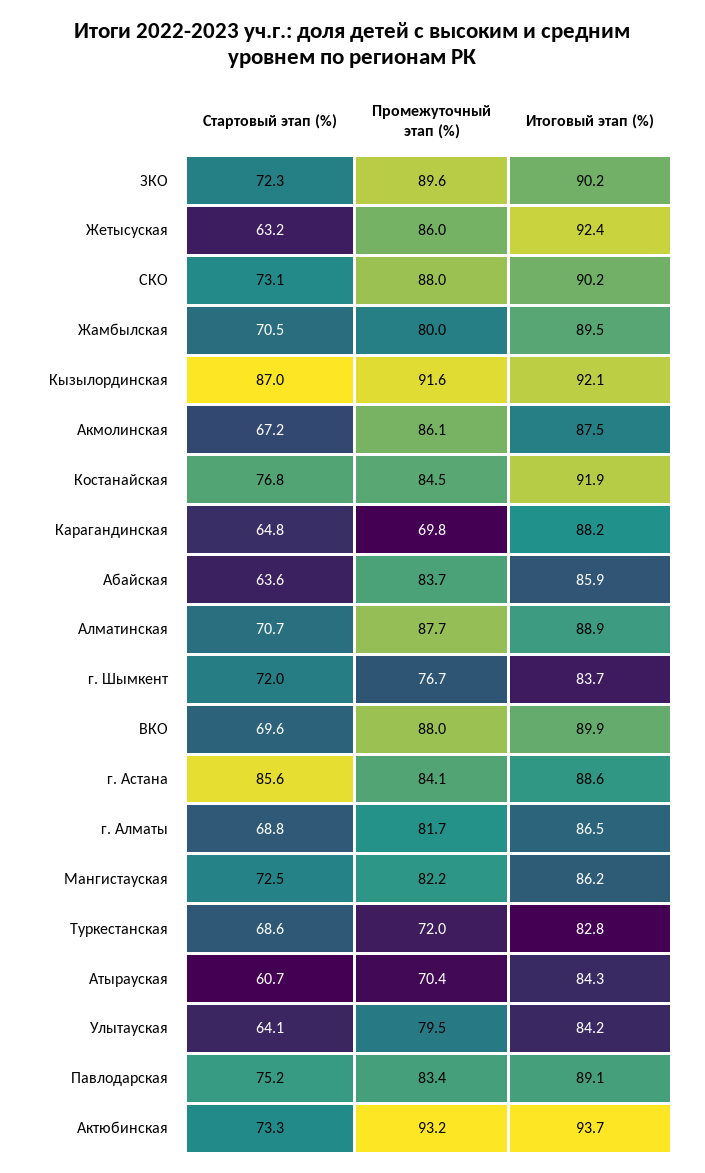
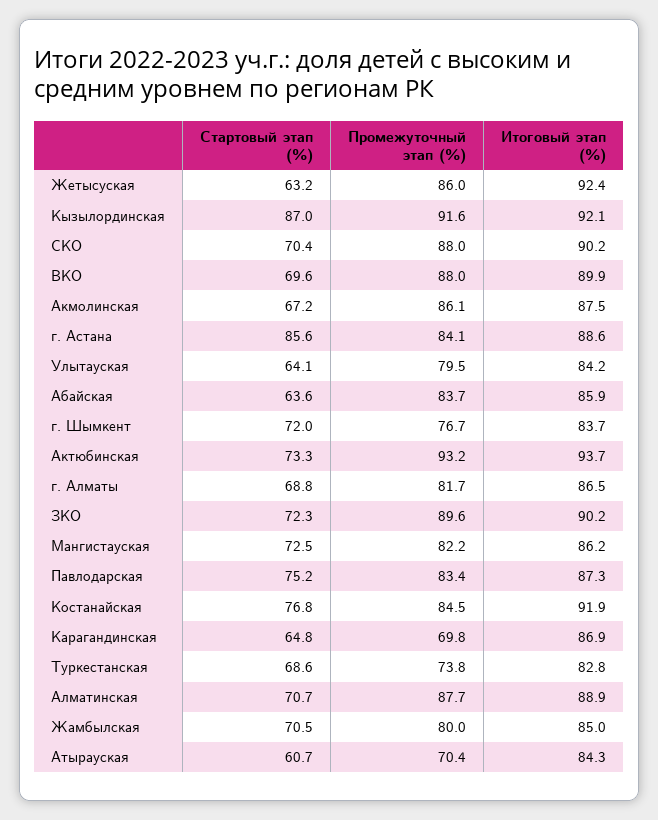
Стартовый этап (%), СКО: 73.1 -> 70.4
Итоговый этап (%), Жамбылская: 89.5 -> 85
Итоговый этап (%), Карагандинская: 88.2 -> 86.9
Промежуточный этап (%), Туркестанская: 72 -> 73.8
Итоговый этап (%), Павлодарская: 89.1 -> 87.3

